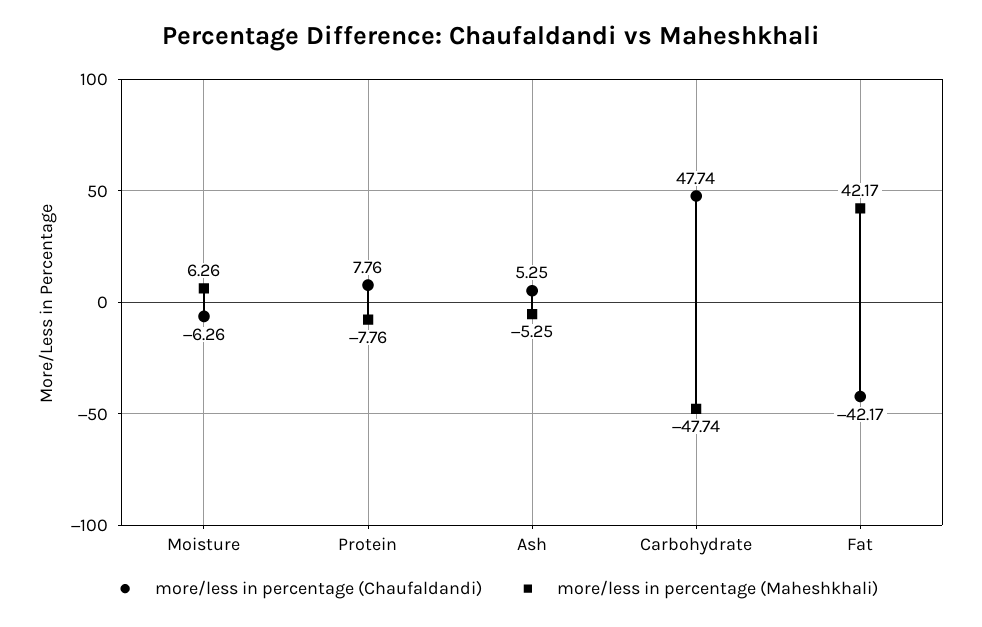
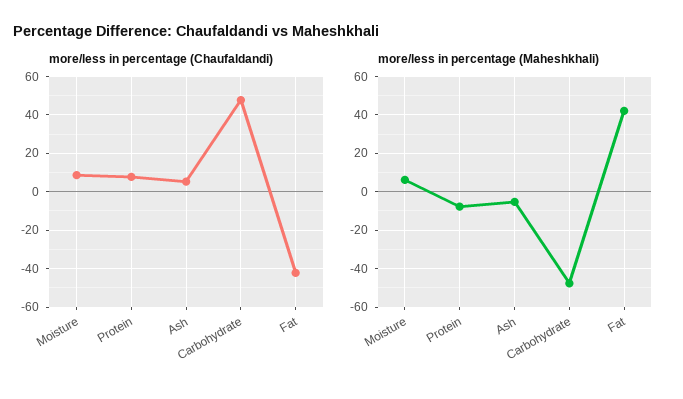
more/less in percentage (Chaufaldandi), Moisture: -6.26 -> 10

